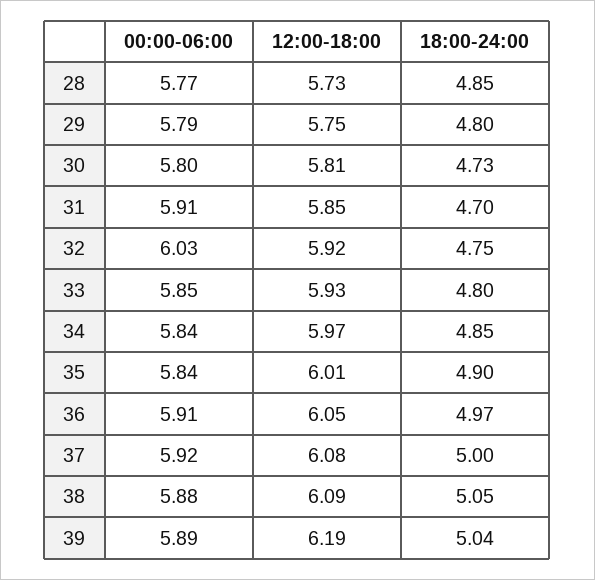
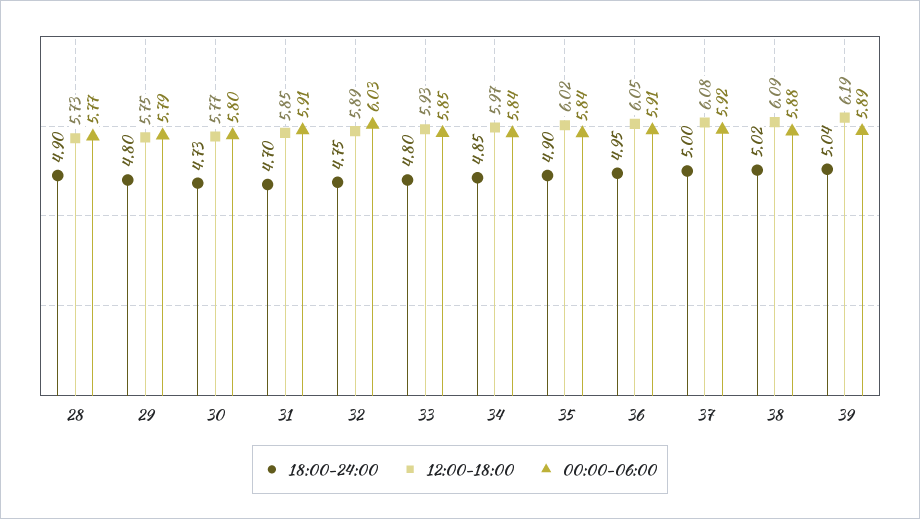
18:00-24:00, 28: 4.85 -> 4.9
12:00-18:00, 30: 5.81 -> 5.77
12:00-18:00, 32: 5.92 -> 5.89
12:00-18:00, 35: 6.01 -> 6.02
18:00-24:00, 36: 4.97 -> 4.95
18:00-24:00, 38: 5.05 -> 5.02

